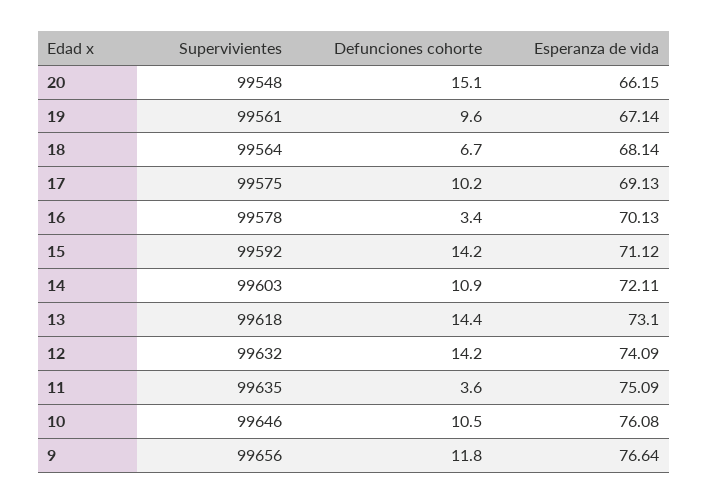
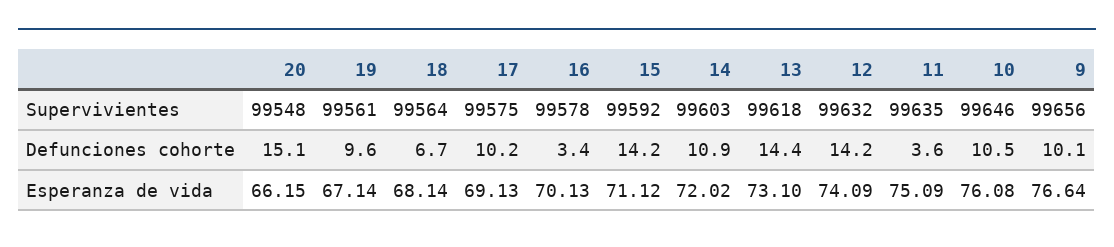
Esperanza de vida, 14: 72.11 -> 72.02
Defunciones cohorte, 9: 11.8 -> 10.1

